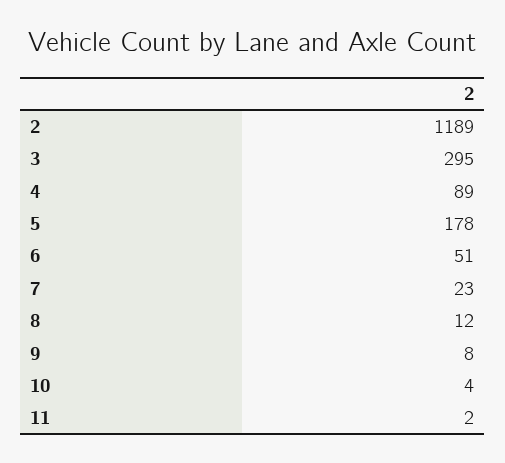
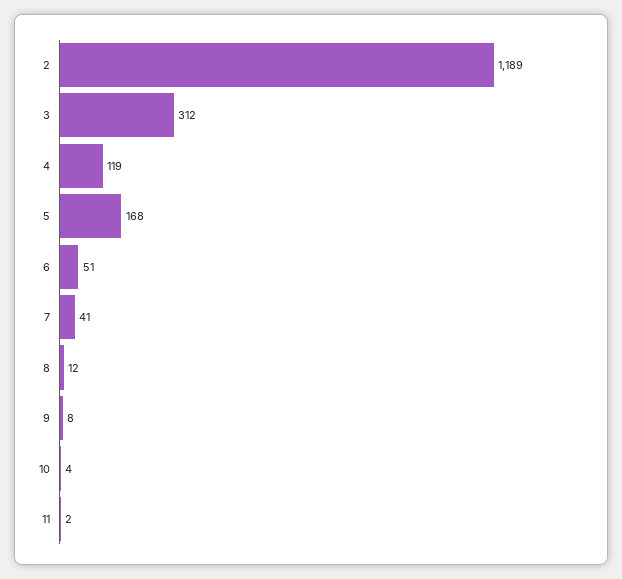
3: 295 -> 312
4: 89 -> 119
5: 178 -> 168
7: 23 -> 41

